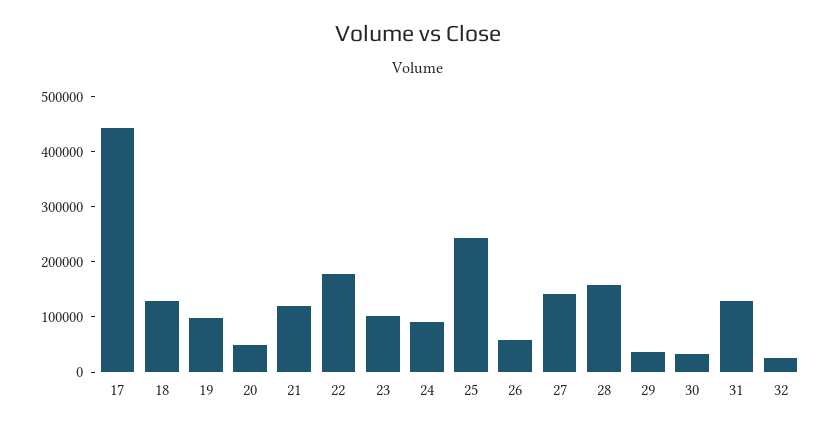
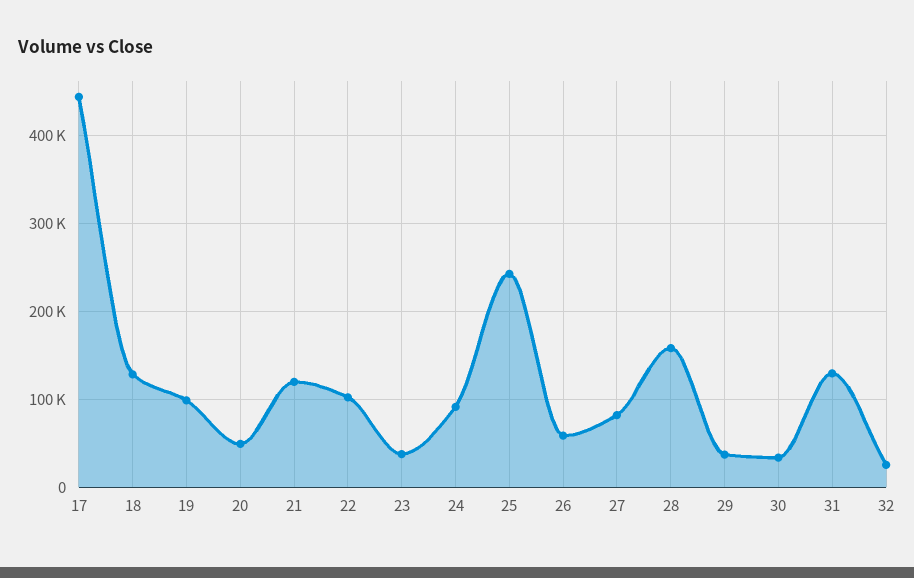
22: 180000 -> 100000
23: 100000 -> 40000
27: 140000 -> 80000

